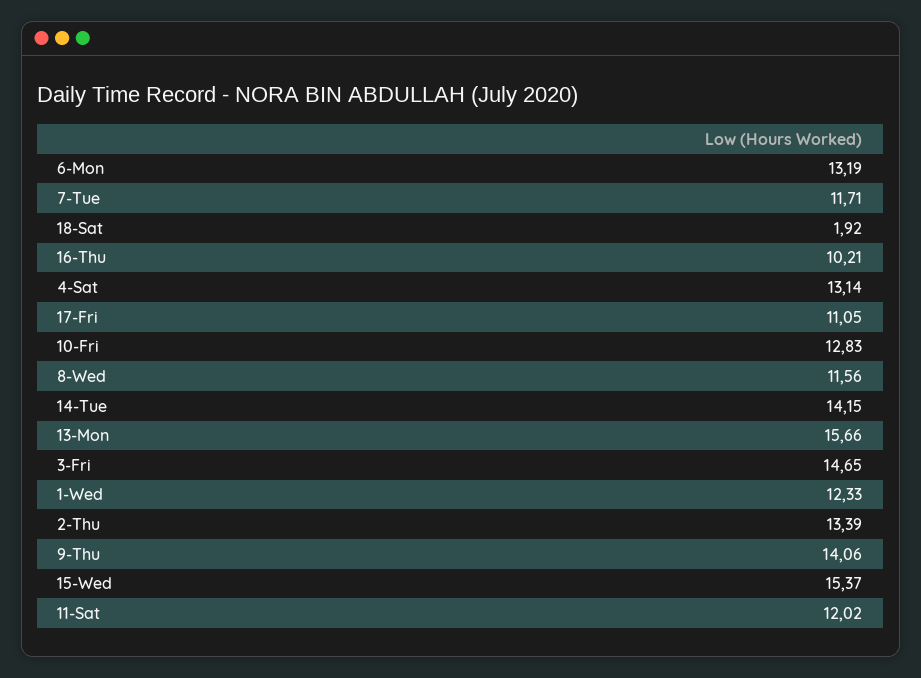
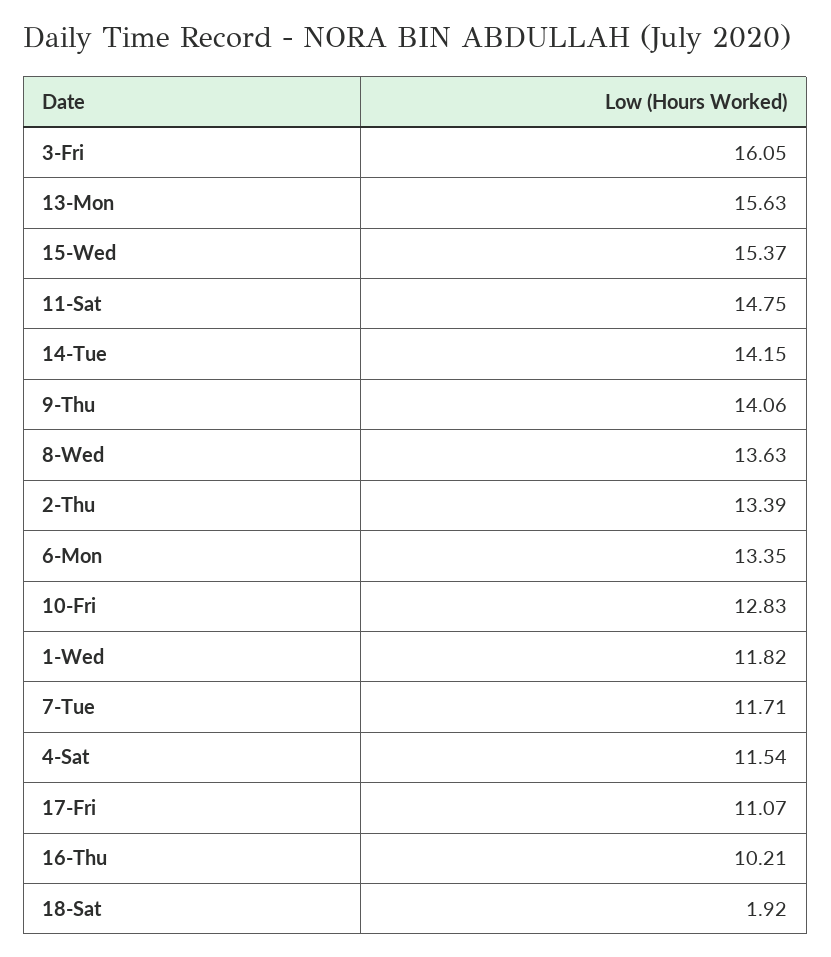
6-Mon: 13.19 -> 13.35
4-Sat: 13.14 -> 11.54
17-Fri: 11.05 -> 11.07
8-Wed: 11.56 -> 13.63
13-Mon: 15.66 -> 15.63
3-Fri: 14.65 -> 16.05
1-Wed: 12.33 -> 11.82
11-Sat: 12.02 -> 14.75

